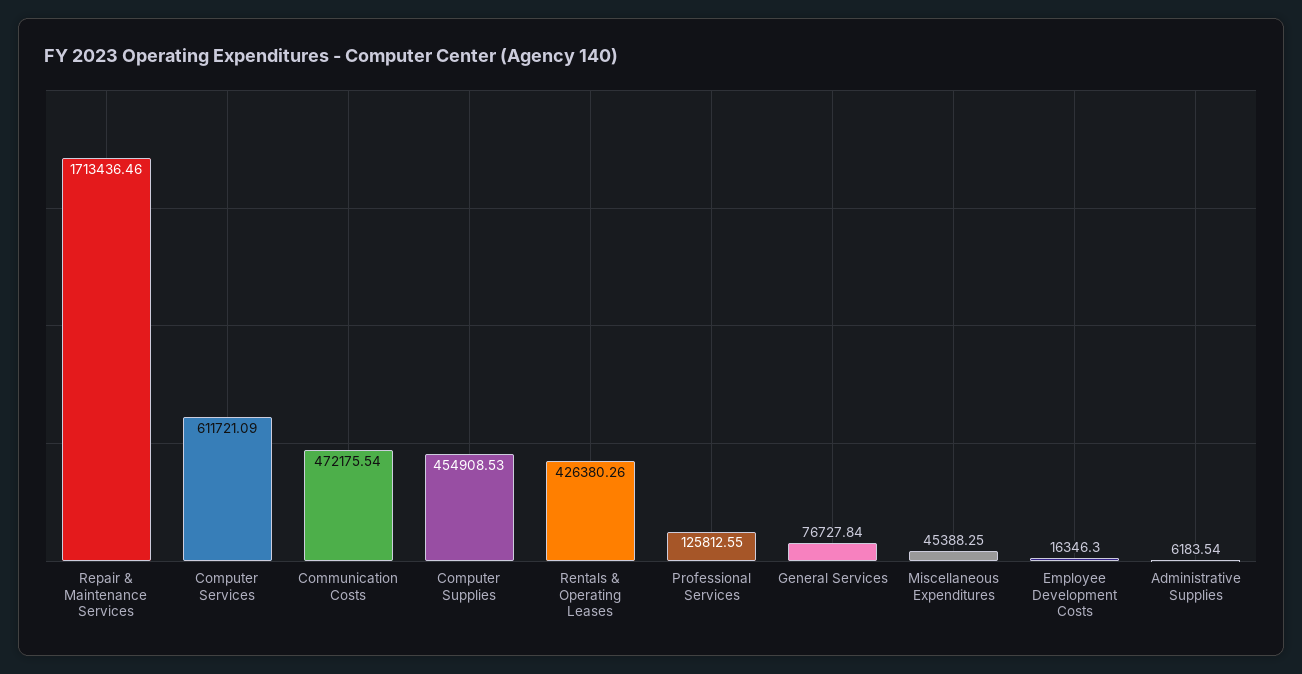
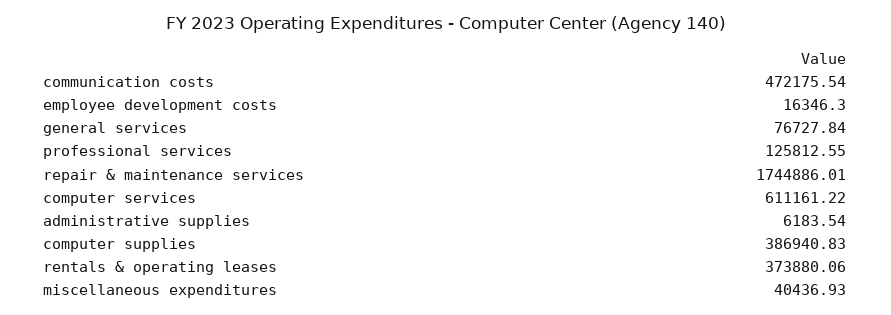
Repair & Maintenance Services: 1713436.46 -> 1744886.01
Computer Services: 611721.09 -> 611161.22
Computer Supplies: 454908.53 -> 386940.83
Rentals & Operating Leases: 426380.26 -> 373880.06
Miscellaneous Expenditures: 45388.25 -> 40436.93

